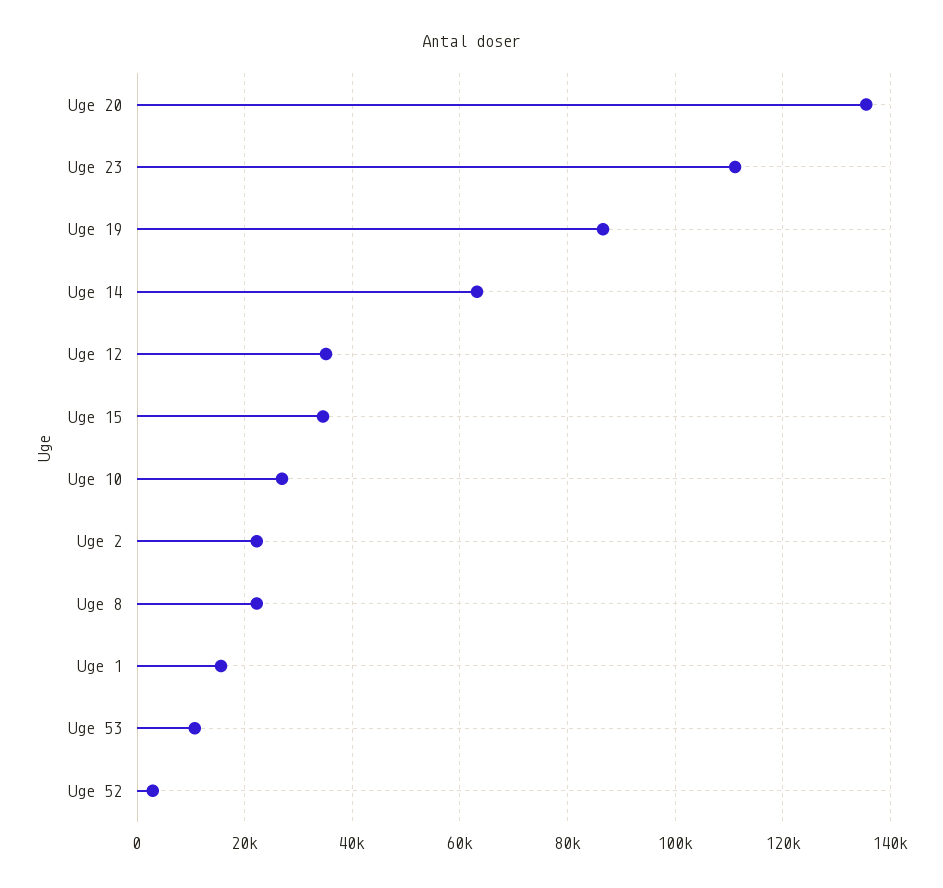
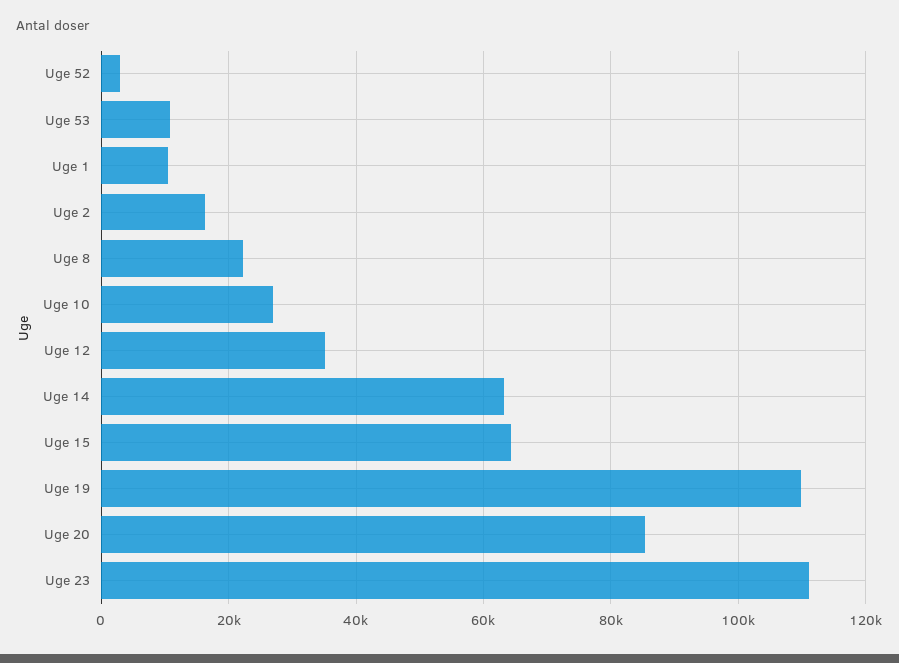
Uge 20: 136000 -> 86000
Uge 19: 86000 -> 110000
Uge 15: 34000 -> 64000
Uge 2: 22000 -> 16000
Uge 1: 16000 -> 10000

